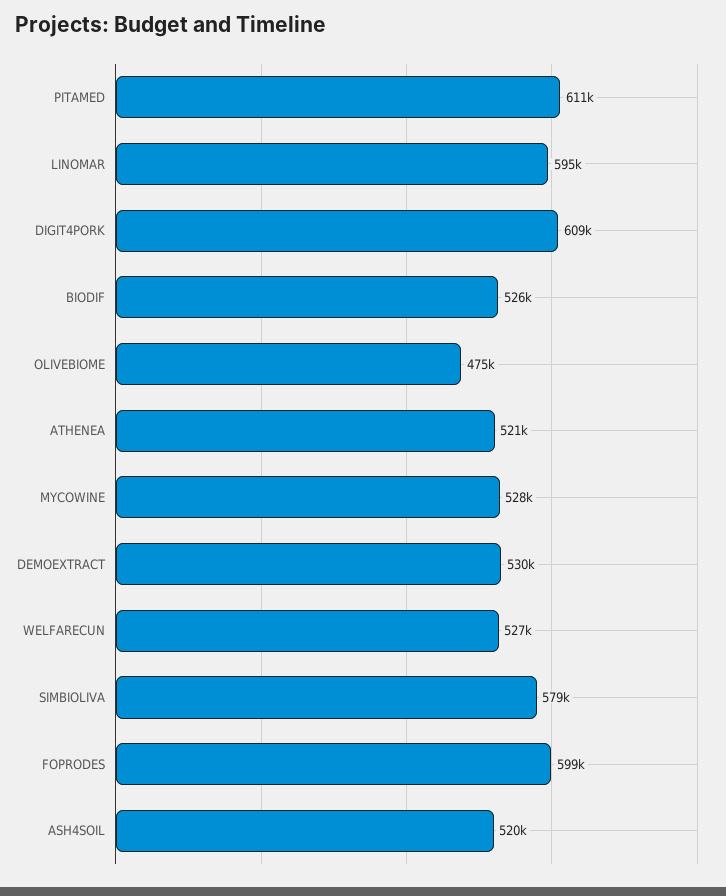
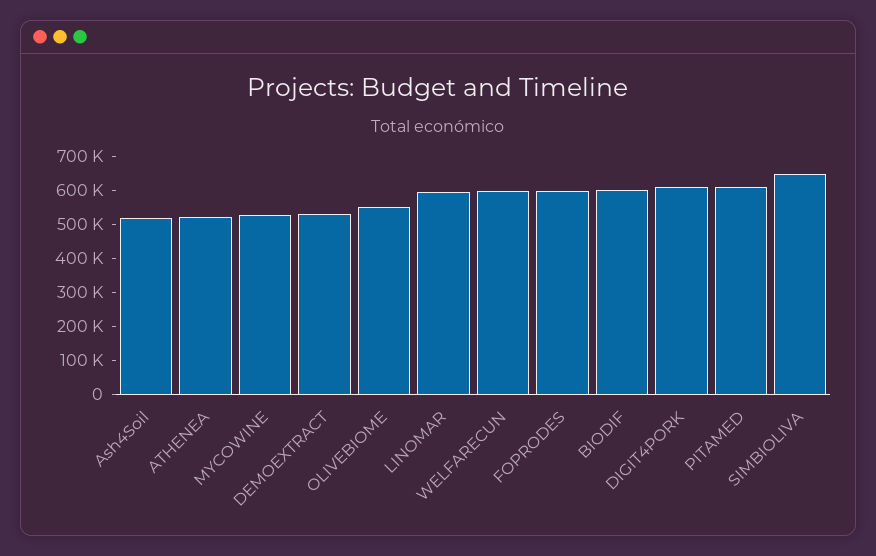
BIODIF: 526000 -> 600000
OLIVEBIOME: 475000 -> 550000
WELFARECUN: 527000 -> 600000
SIMBIOLIVA: 579000 -> 650000

